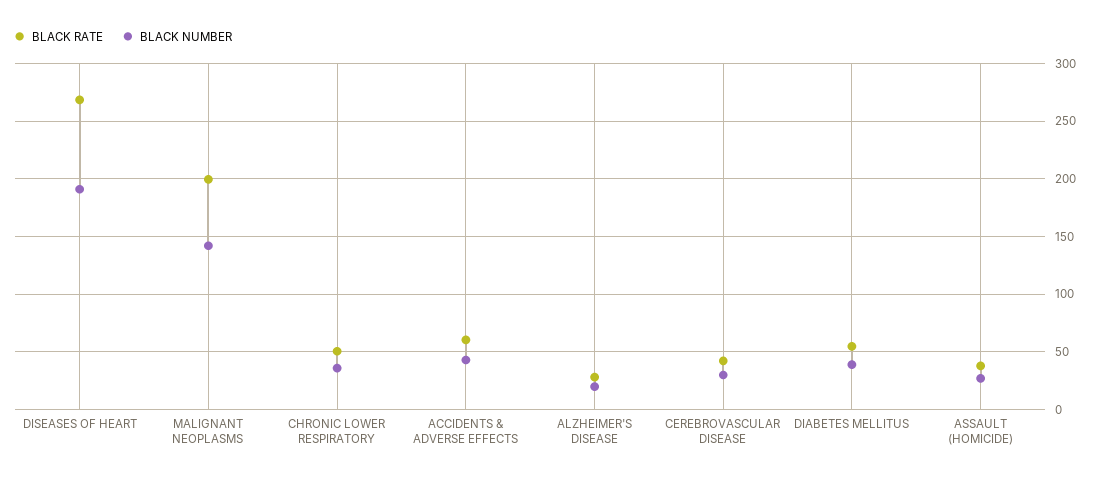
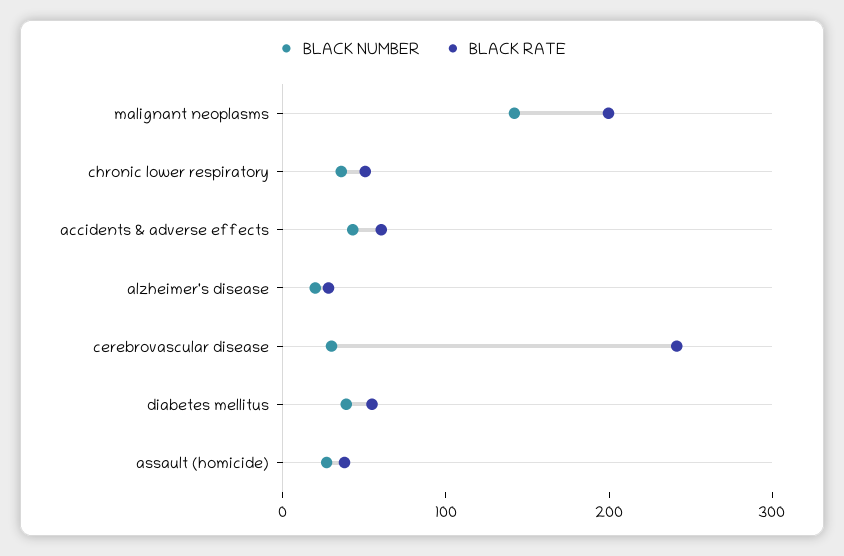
BLACK RATE, DISEASES OF HEART: 270 -> none
BLACK NUMBER, DISEASES OF HEART: 190 -> none
BLACK RATE, CEREBROVASCULAR DISEASE: 40 -> 240

